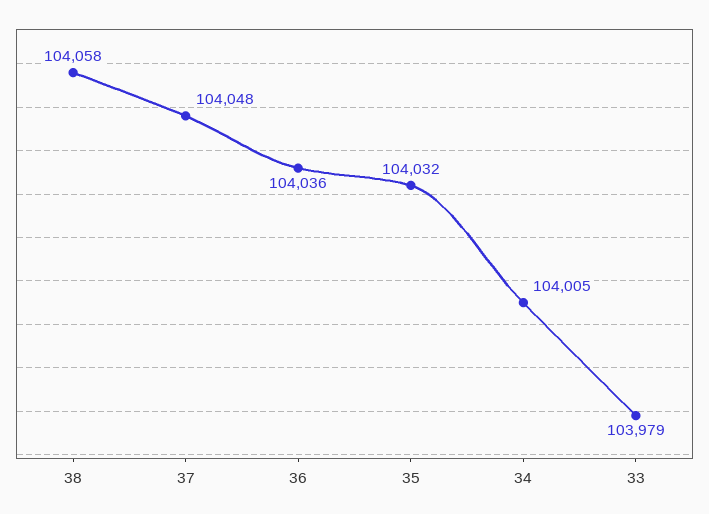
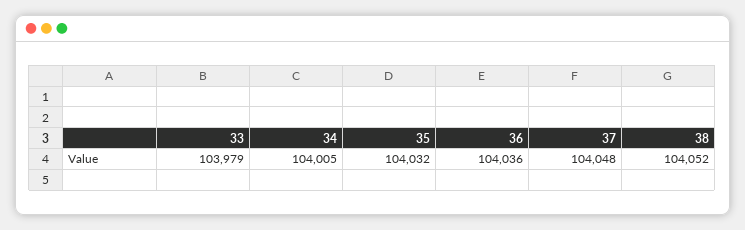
38: 104058 -> 104052

